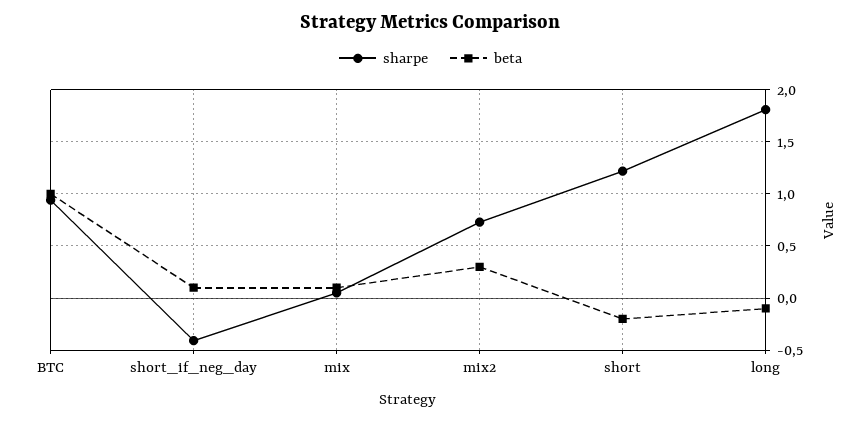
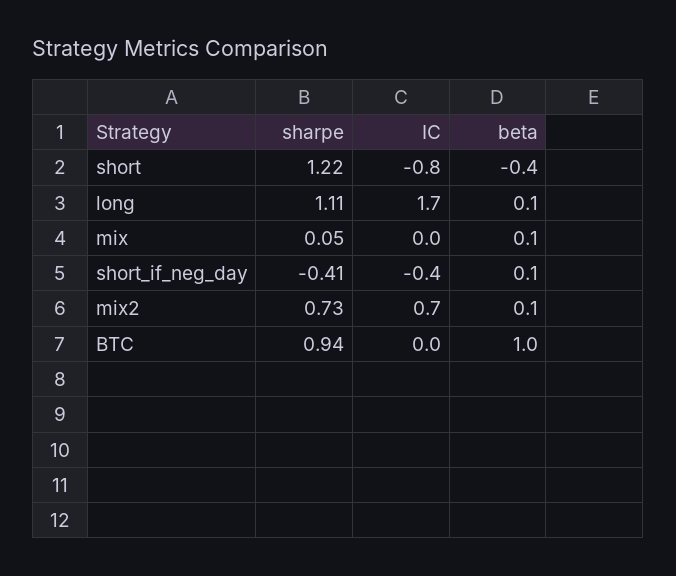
beta, mix2: 0.3 -> 0.1
beta, short: -0.2 -> -0.4
sharpe, long: 1.8 -> 1.11
beta, long: -0.1 -> 0.1
IC, short: none -> -0.8
IC, long: none -> 1.7
IC, mix: none -> 0
IC, short_if_neg_day: none -> -0.4
IC, mix2: none -> 0.7
IC, BTC: none -> 0

